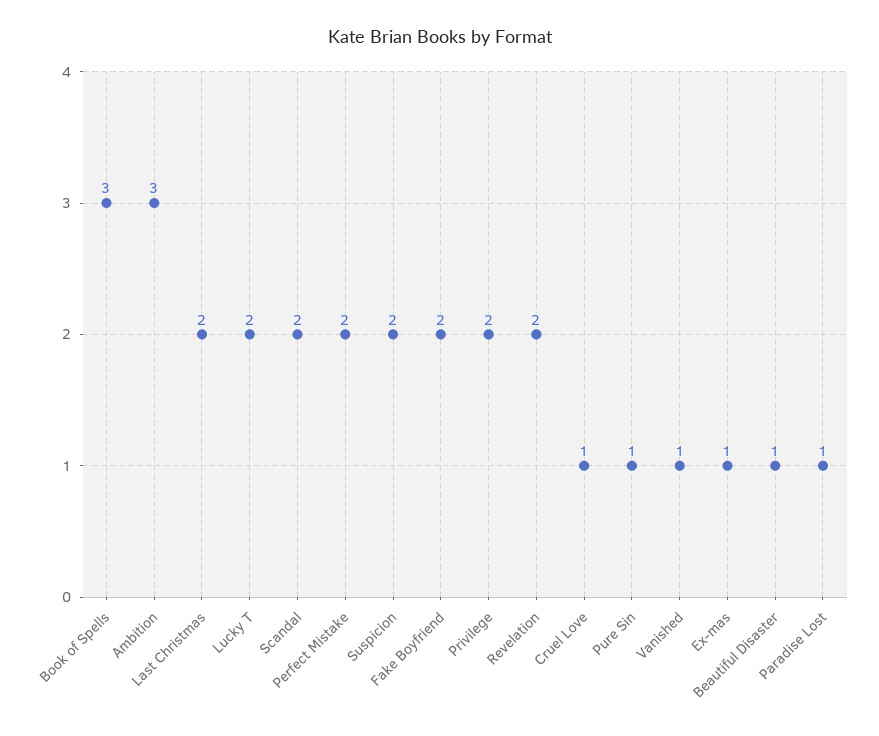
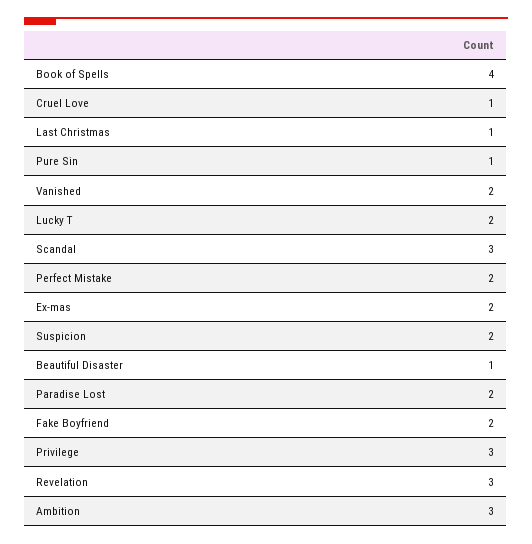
Book of Spells: 3 -> 4
Last Christmas: 2 -> 1
Scandal: 2 -> 3
Privilege: 2 -> 3
Revelation: 2 -> 3
Vanished: 1 -> 2
Ex-mas: 1 -> 2
Paradise Lost: 1 -> 2

